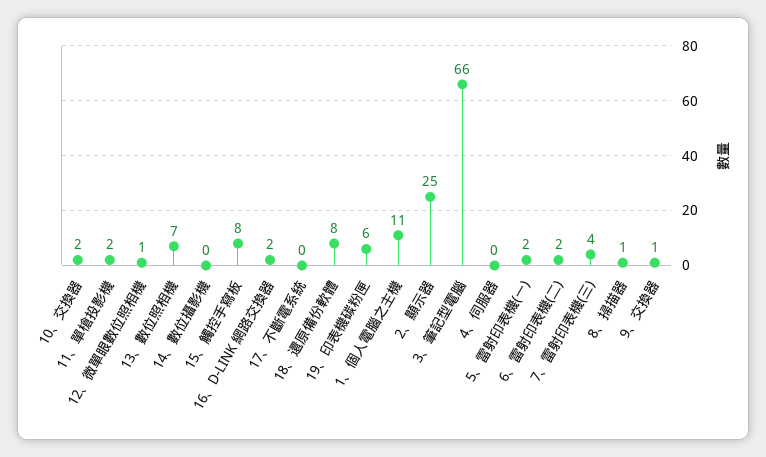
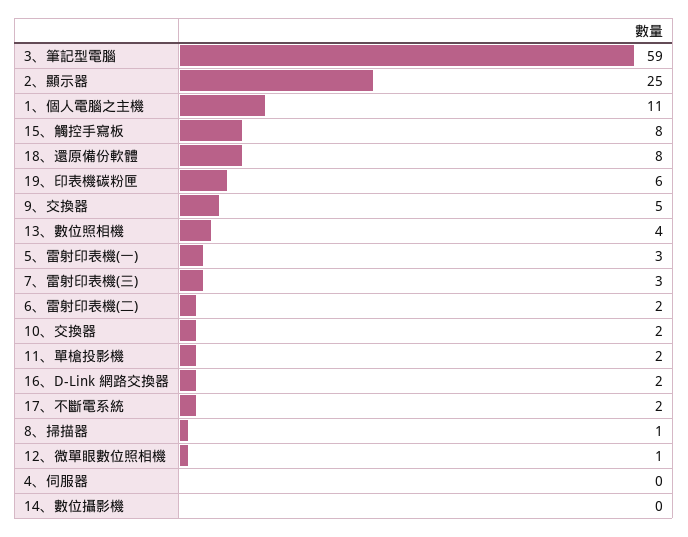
13、數位照相機: 7 -> 4
17、不斷電系統: 0 -> 2
3、筆記型電腦: 66 -> 59
5、雷射印表機(一): 2 -> 3
7、雷射印表機(三): 4 -> 3
9、交換器: 1 -> 5

